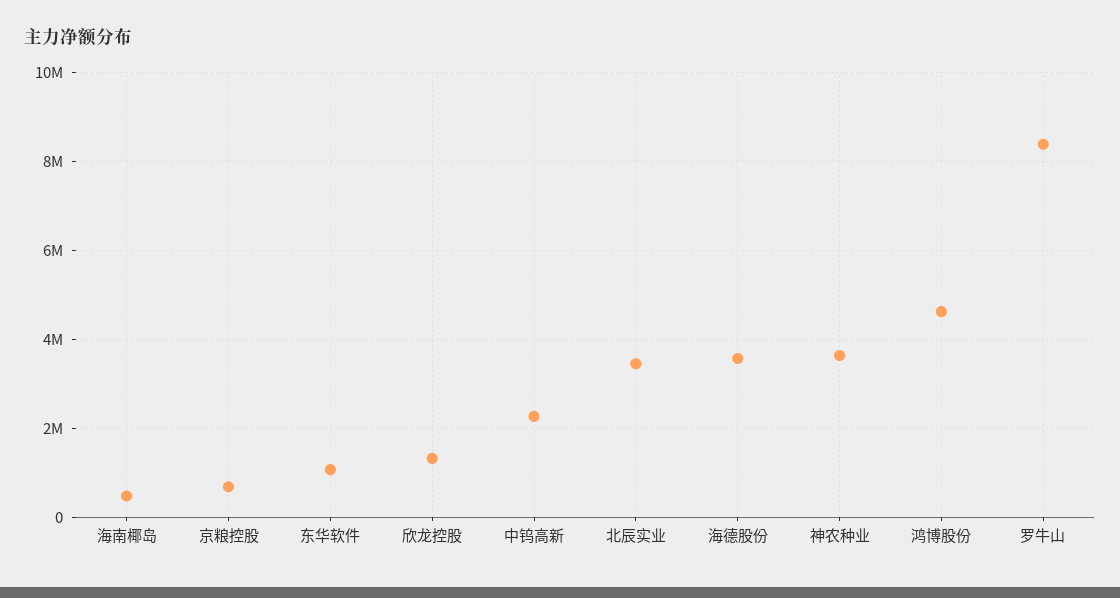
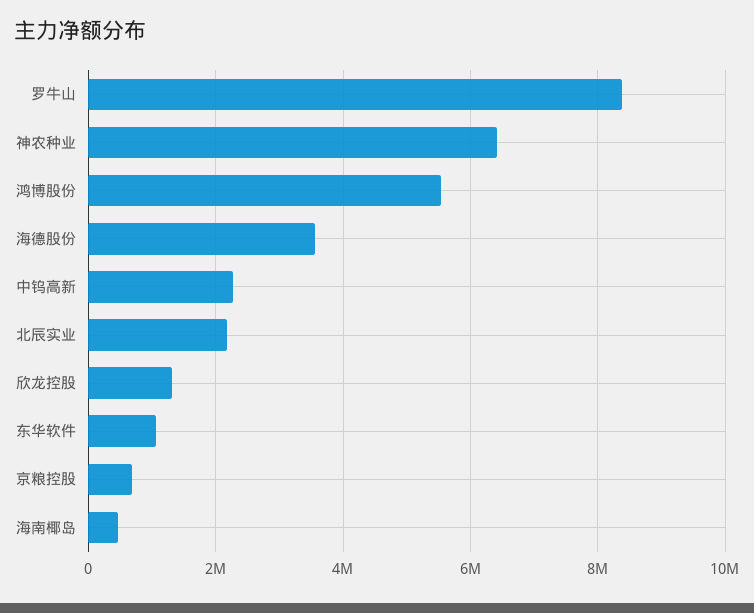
北辰实业: 3400000 -> 2200000
神农种业: 3600000 -> 6400000
鸿博股份: 4600000 -> 5600000

